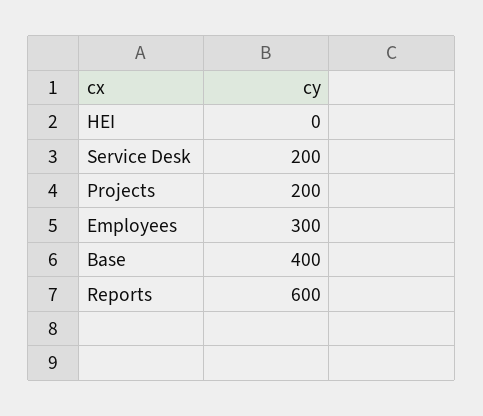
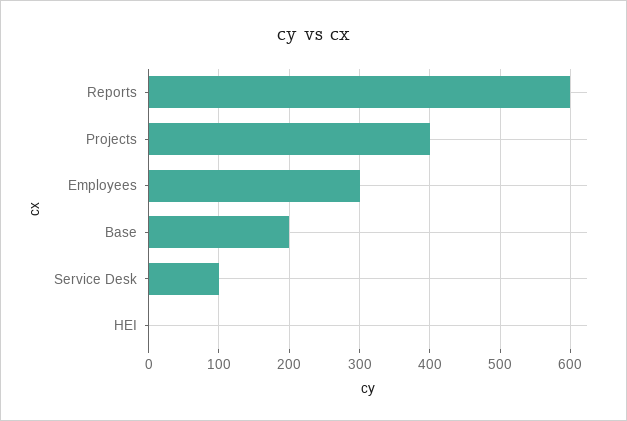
Service Desk: 200 -> 100
Projects: 200 -> 400
Base: 400 -> 200

